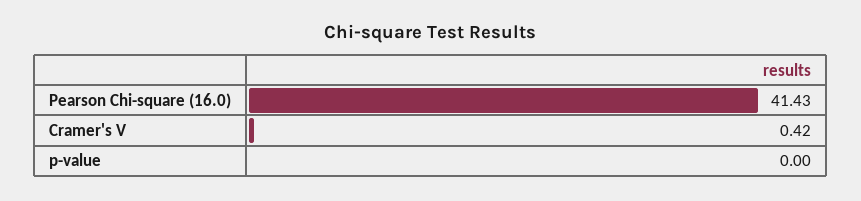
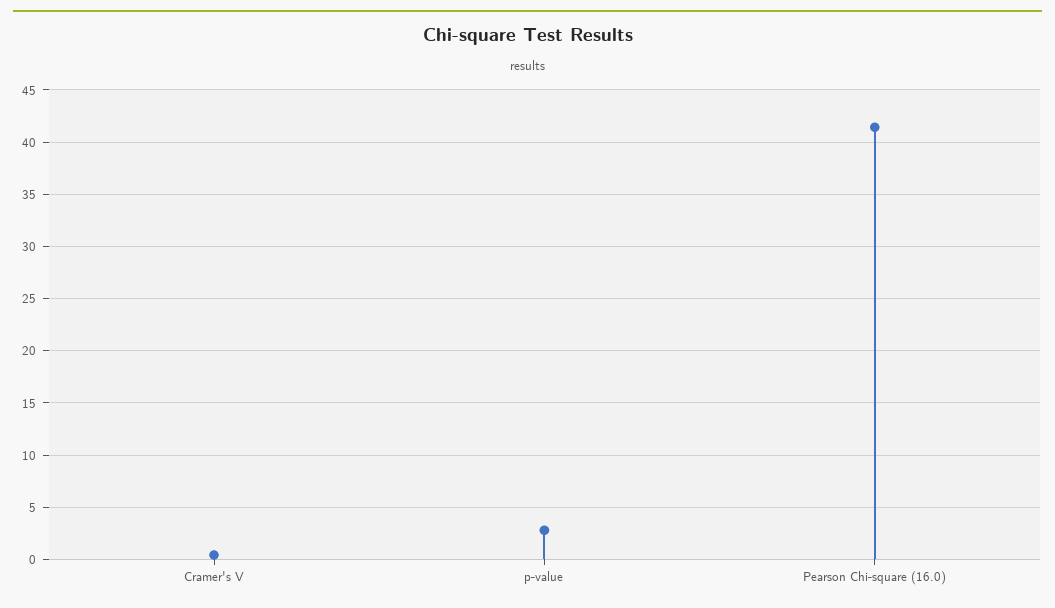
p-value: 0 -> 3

